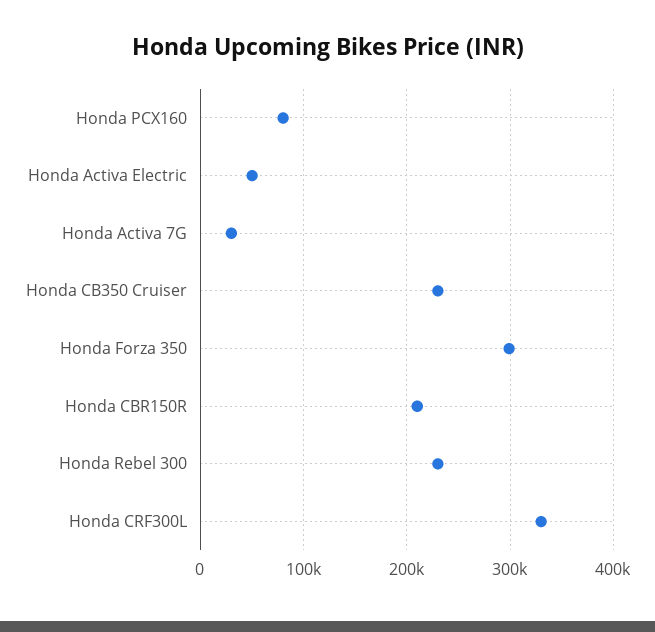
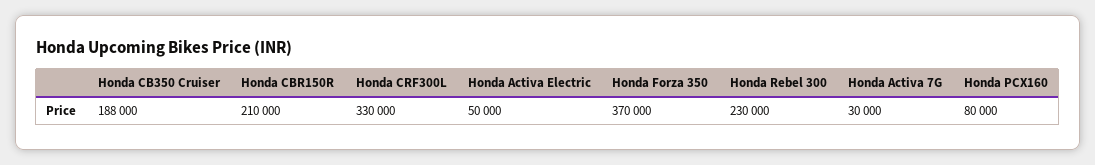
Honda CB350 Cruiser: 230000 -> 188000
Honda Forza 350: 300000 -> 370000

